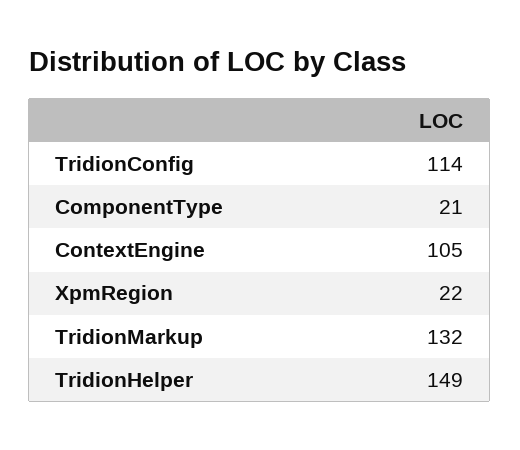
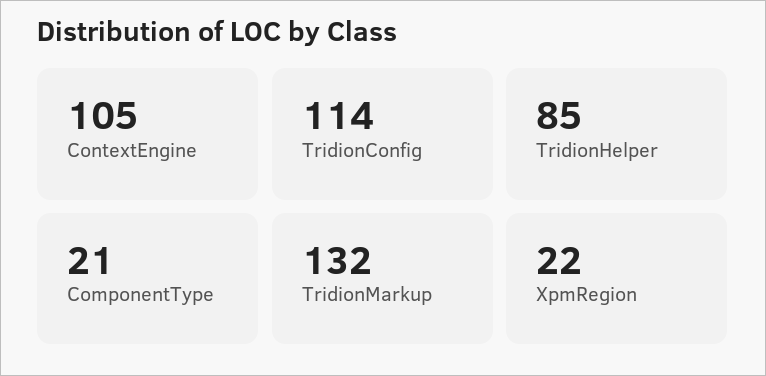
TridionHelper: 149 -> 85

